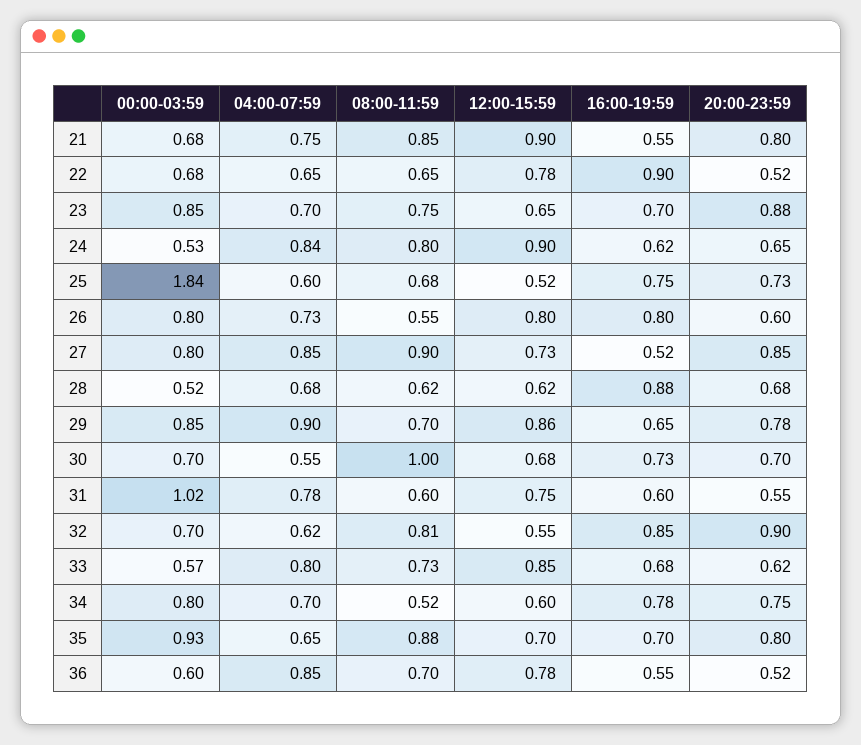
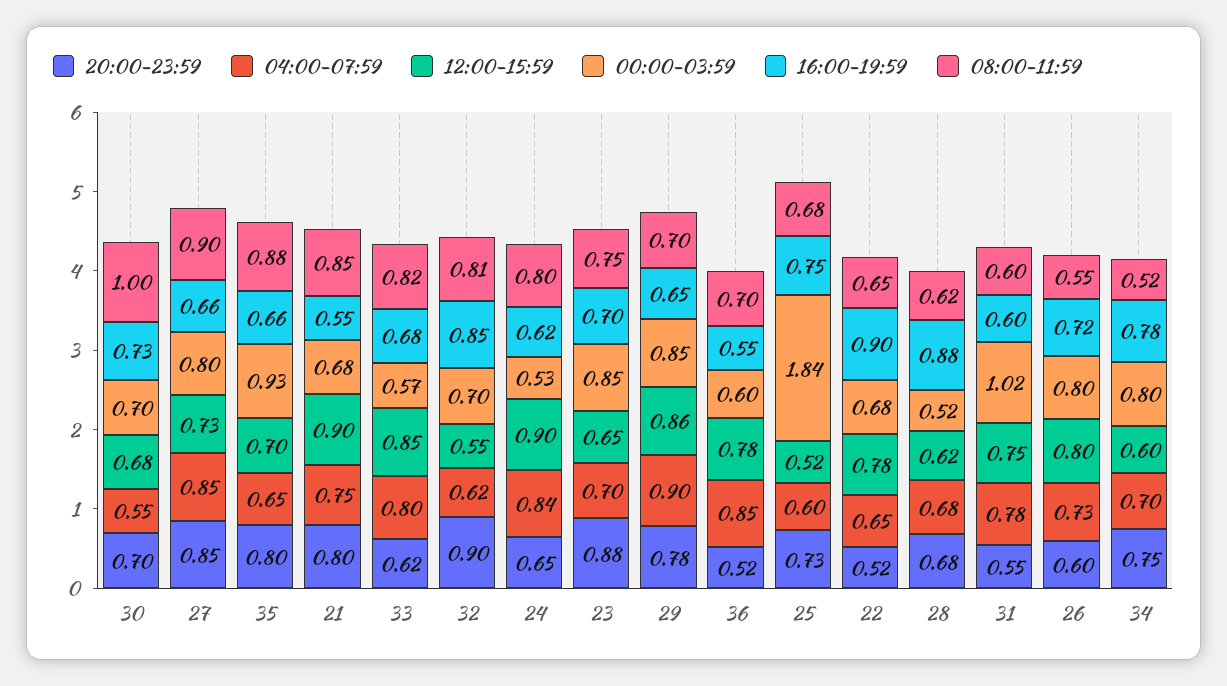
16:00-19:59, 26: 0.8 -> 0.72
16:00-19:59, 27: 0.52 -> 0.66
08:00-11:59, 33: 0.73 -> 0.82
16:00-19:59, 35: 0.7 -> 0.66

